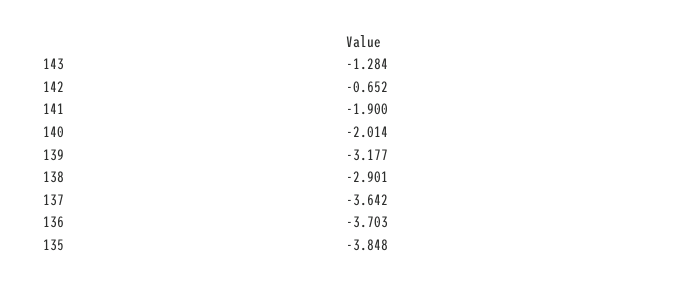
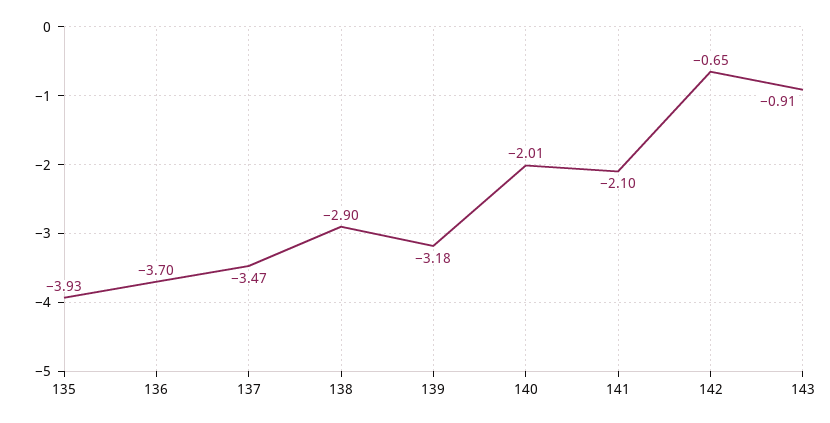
143: -1.284 -> -0.91
141: -1.9 -> -2.1
137: -3.642 -> -3.47
135: -3.848 -> -3.93

